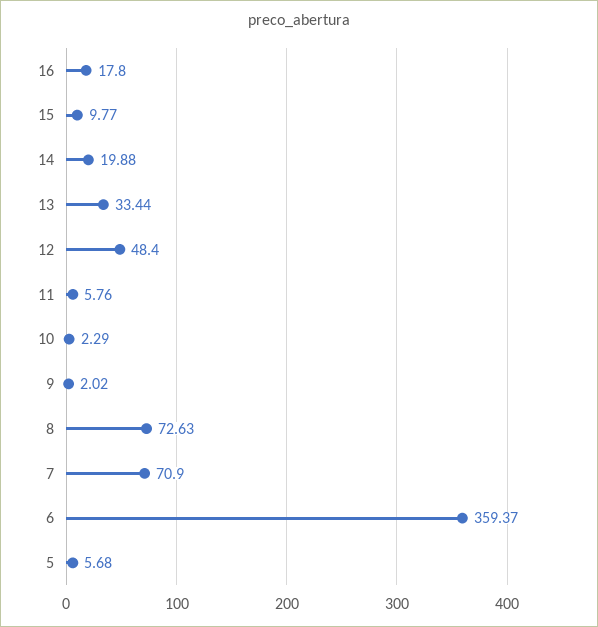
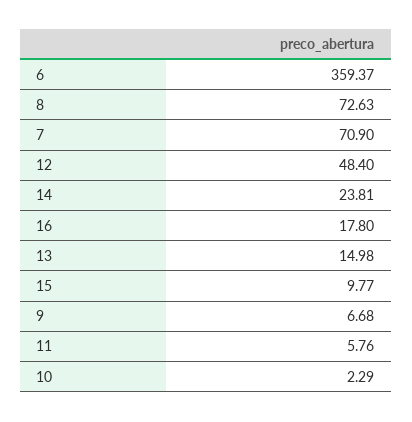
14: 19.88 -> 23.81
13: 33.44 -> 14.98
9: 2.02 -> 6.68
5: 5.68 -> none

